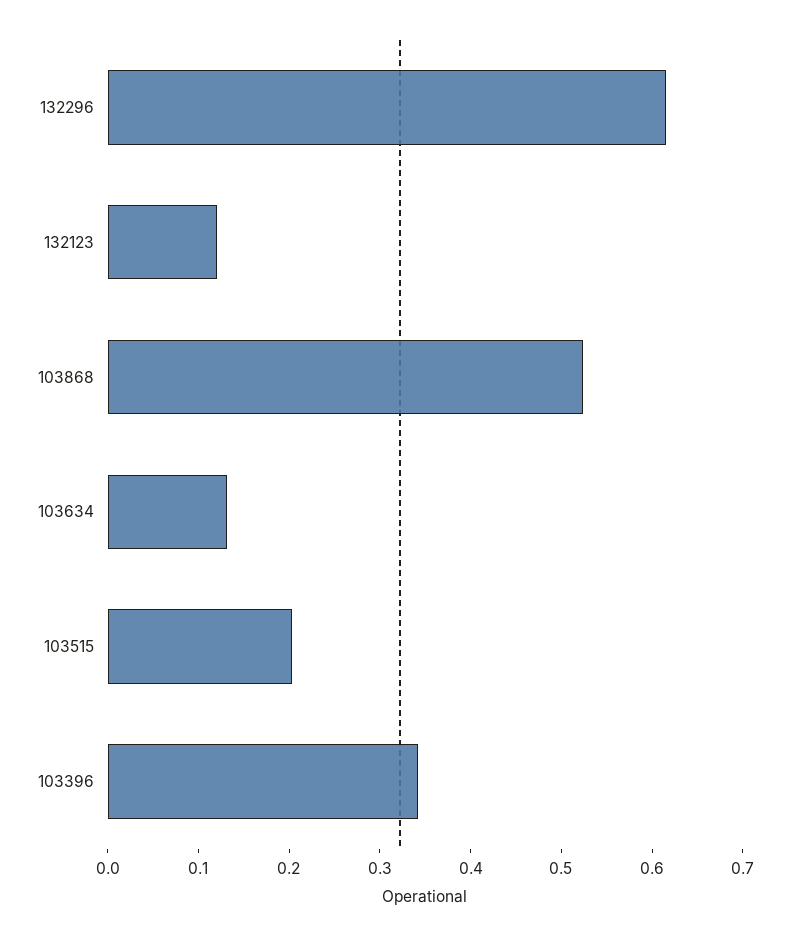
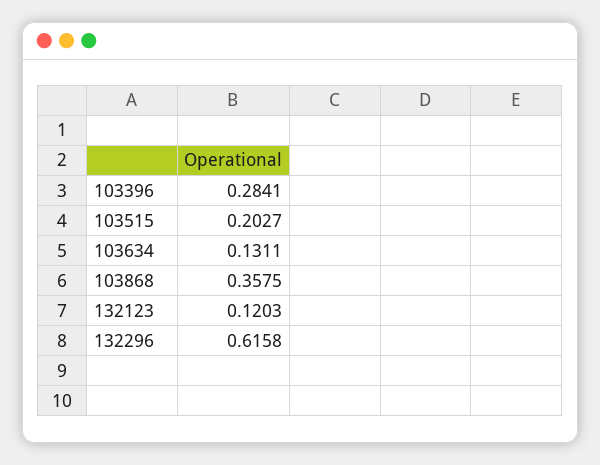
103868: 0.52 -> 0.3575
103396: 0.34 -> 0.2841

